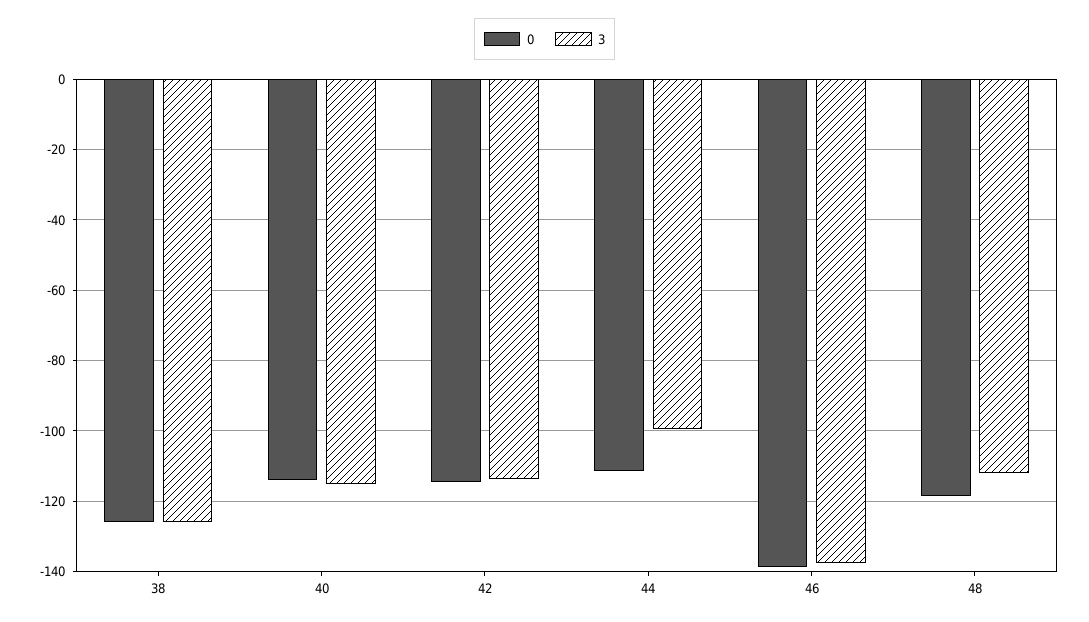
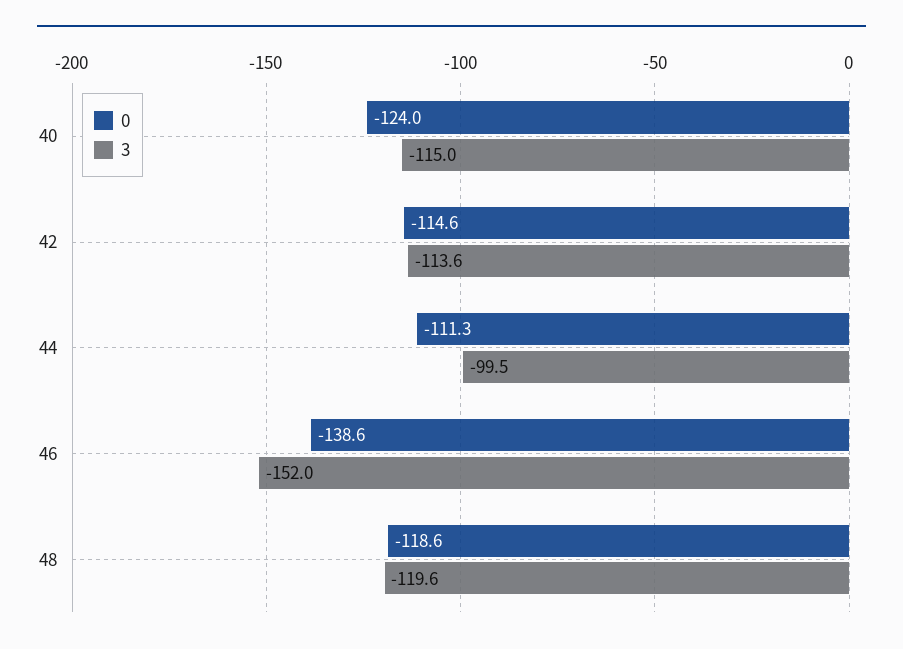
0, 38: -126 -> none
3, 38: -126 -> none
0, 40: -114 -> -124
3, 46: -138 -> -152
3, 48: -112 -> -119.6

